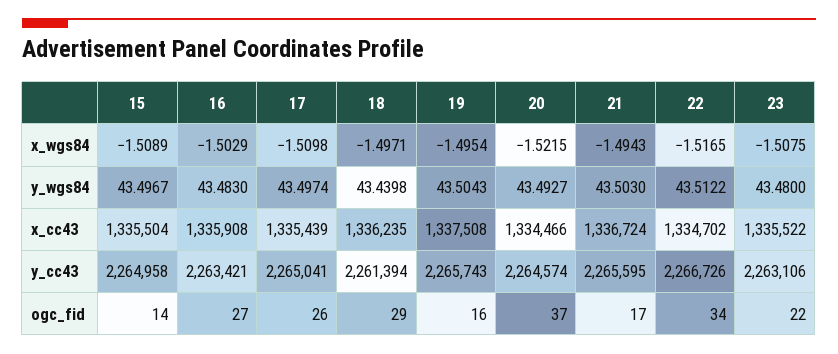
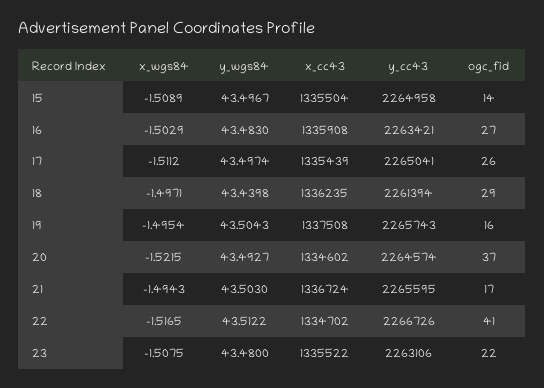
17, x_wgs84: -1.5098 -> -1.5112
20, x_cc43: 1334466 -> 1334602
22, ogc_fid: 34 -> 41

